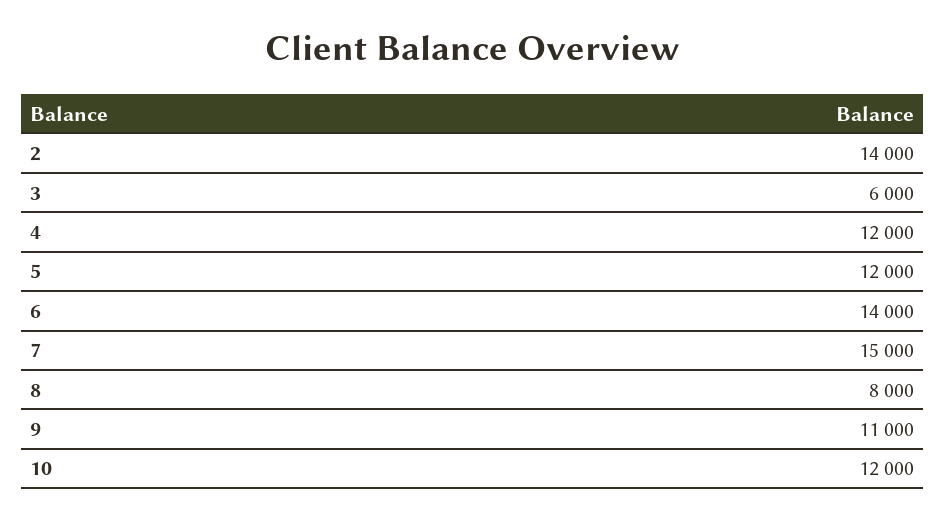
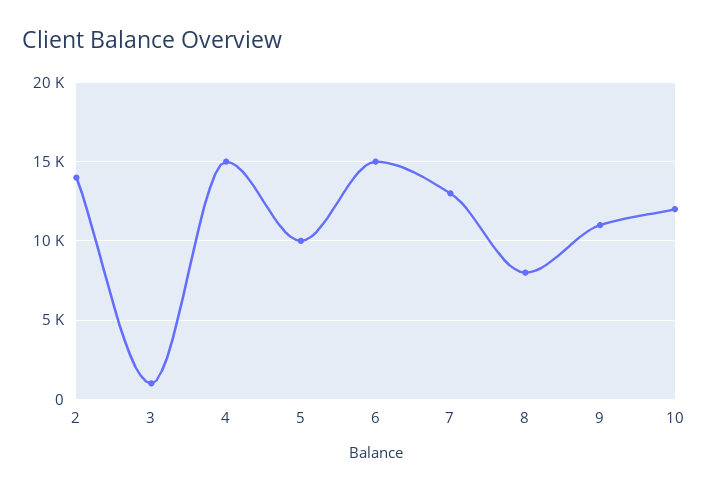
3: 6000 -> 1000
4: 12000 -> 15000
5: 12000 -> 10000
6: 14000 -> 15000
7: 15000 -> 13000

